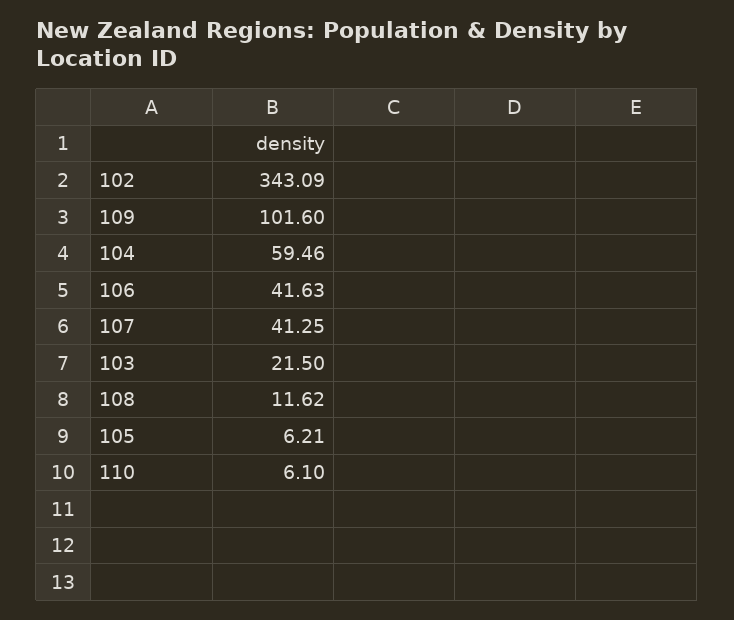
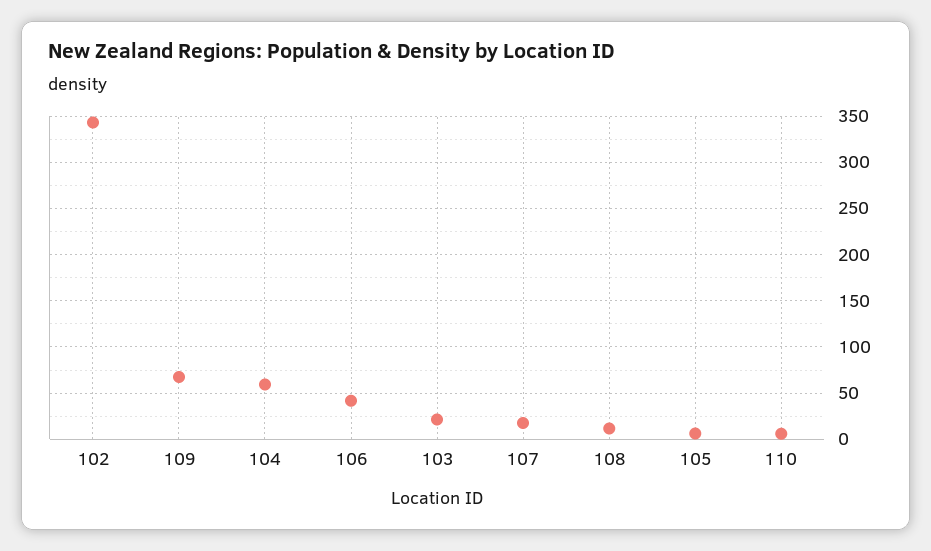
109: 101.6 -> 70
107: 41.25 -> 20

